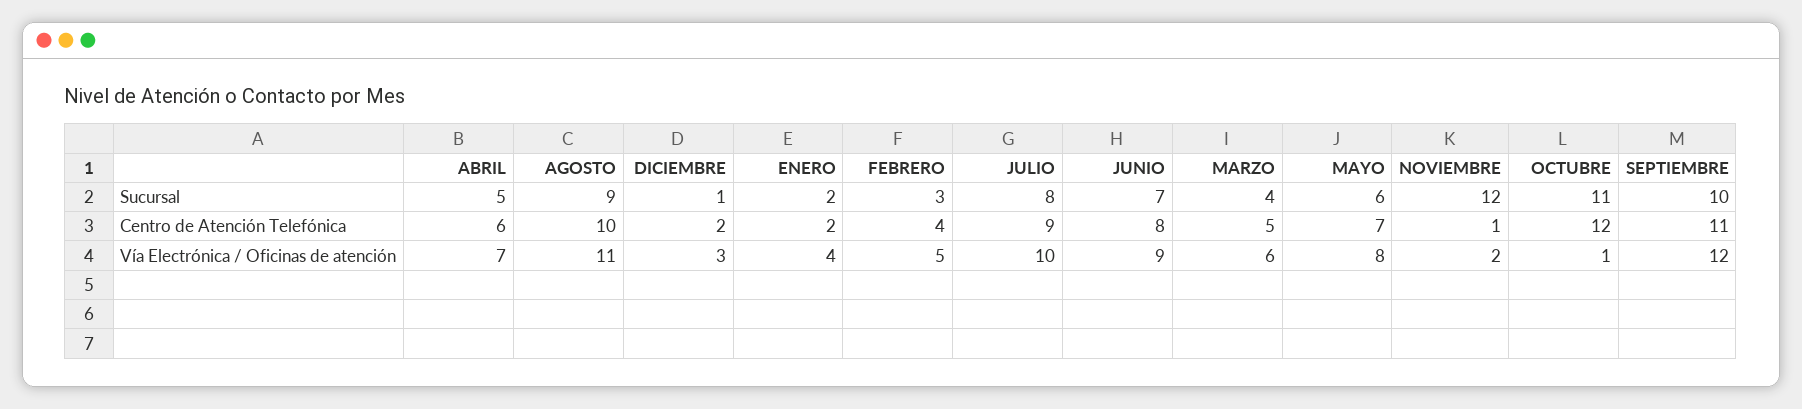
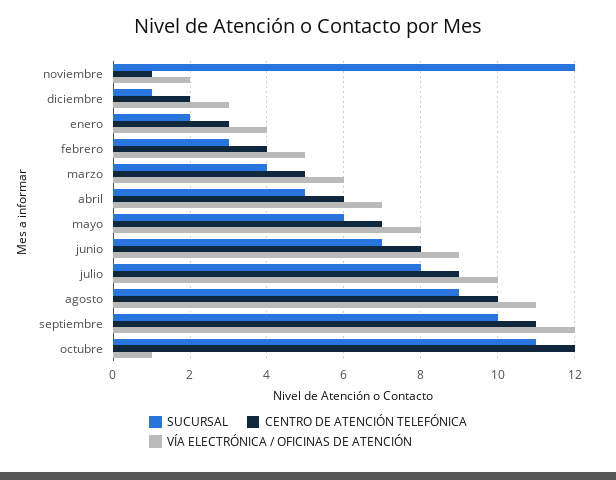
Centro de Atención Telefónica, ENERO: 2 -> 3

